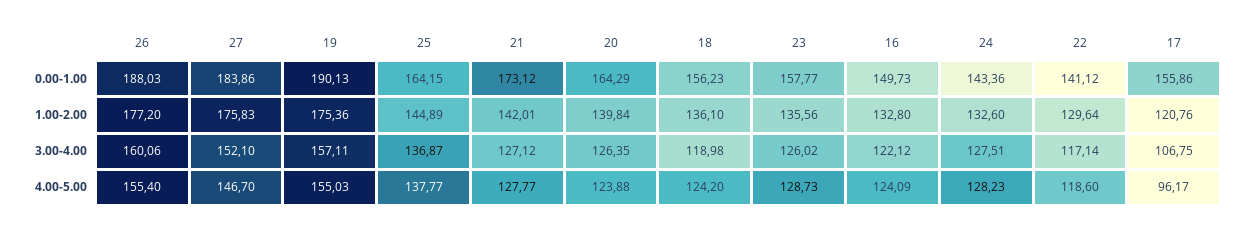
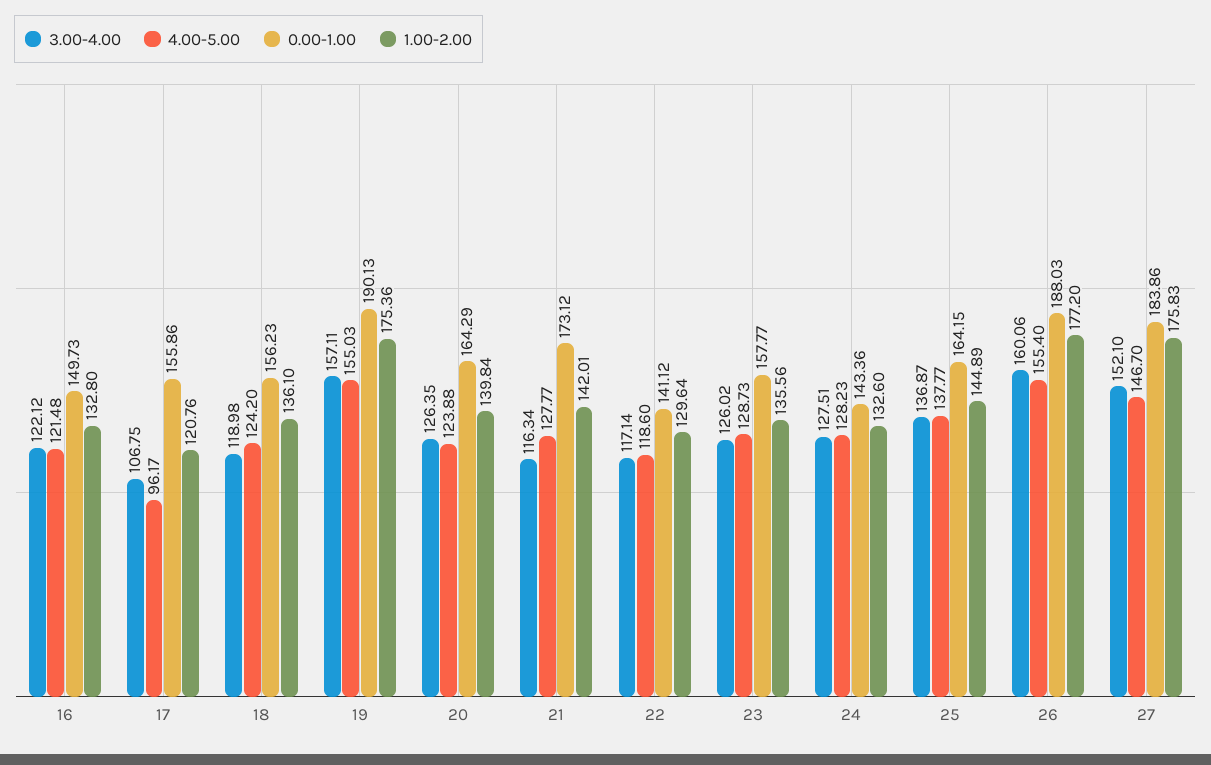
3.00-4.00, 21: 127.12 -> 116.34
4.00-5.00, 16: 124.09 -> 121.48

